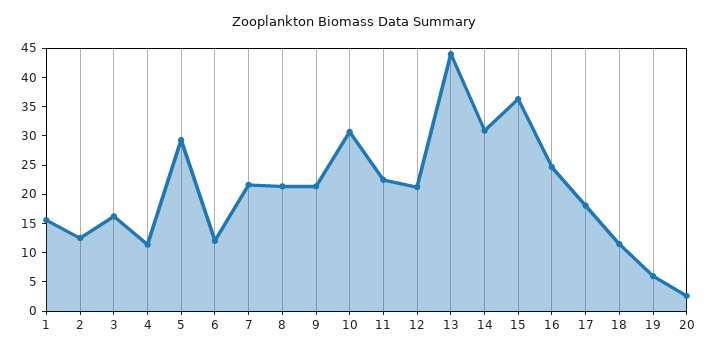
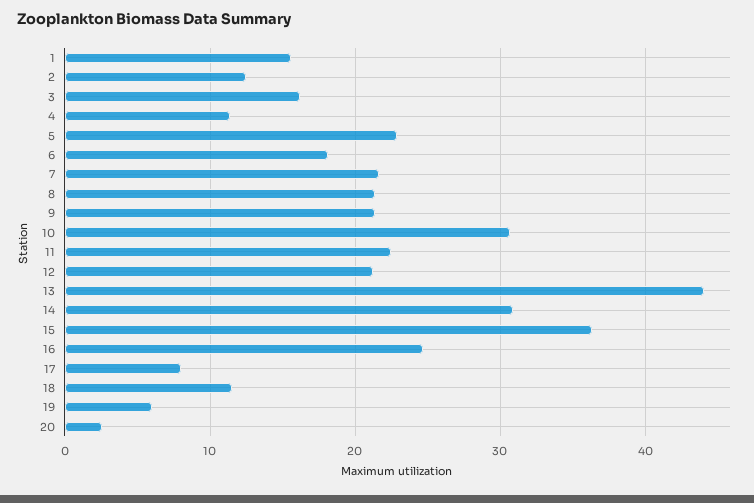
5: 30 -> 23
6: 12.5 -> 18
17: 17.5 -> 8

